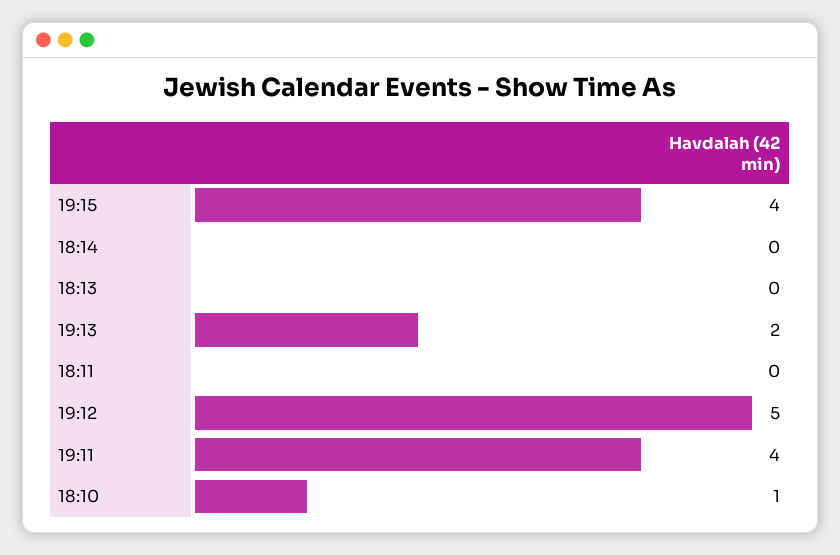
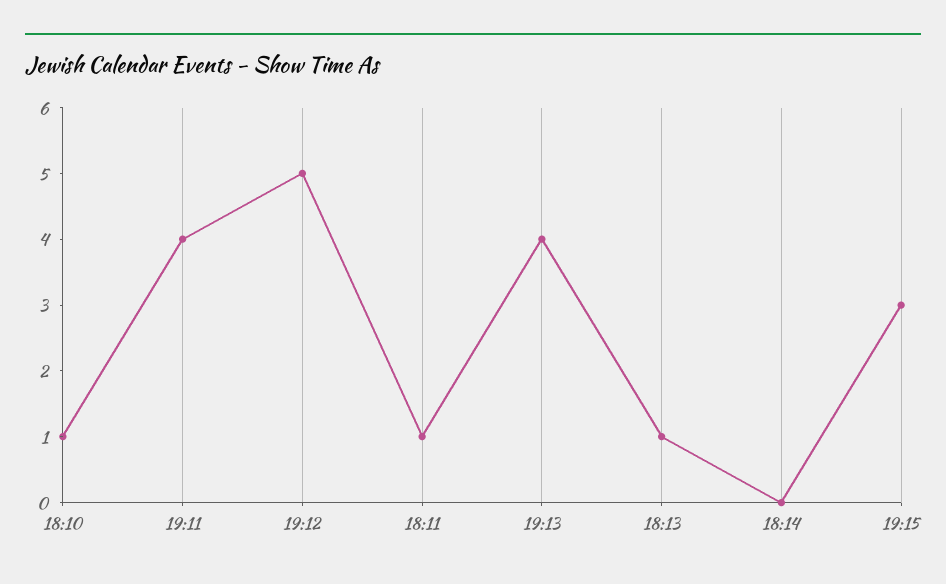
19:15: 4 -> 3
18:13: 0 -> 1
19:13: 2 -> 4
18:11: 0 -> 1

